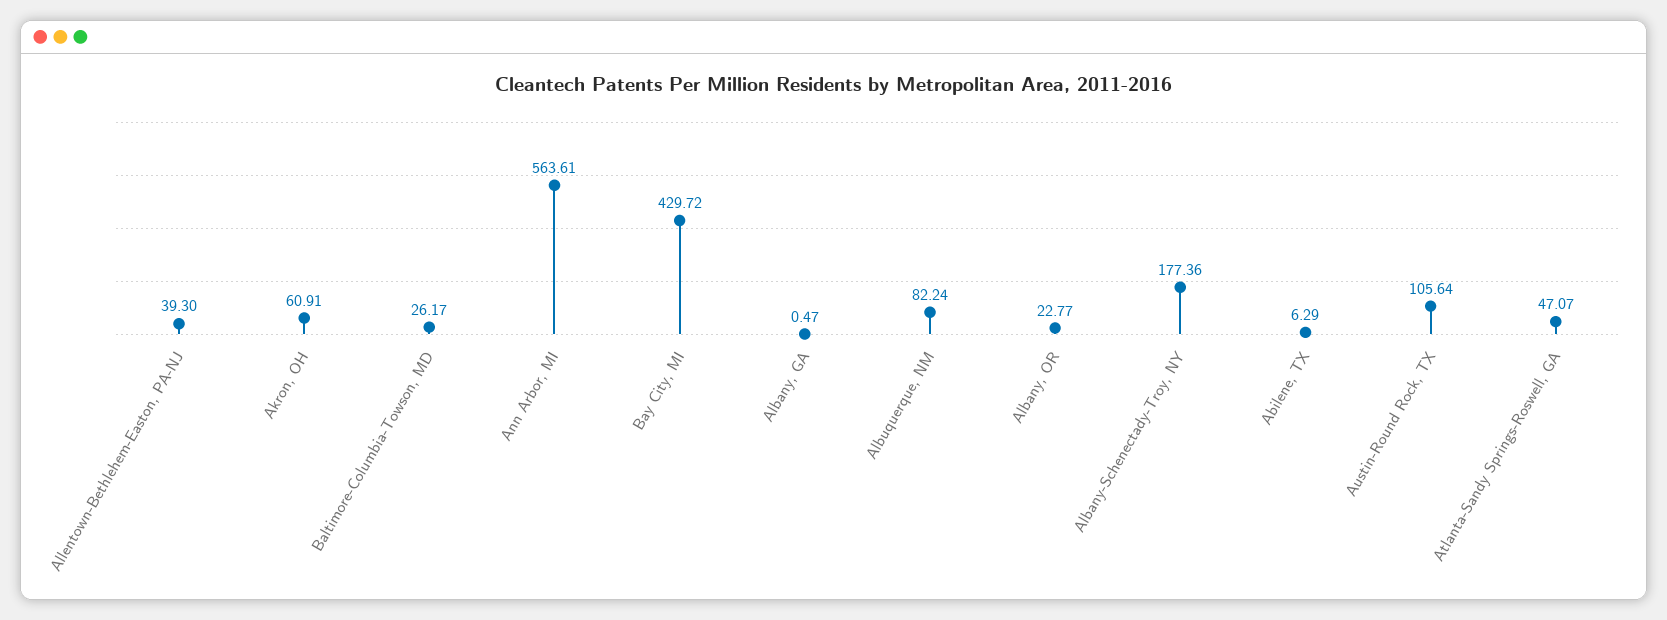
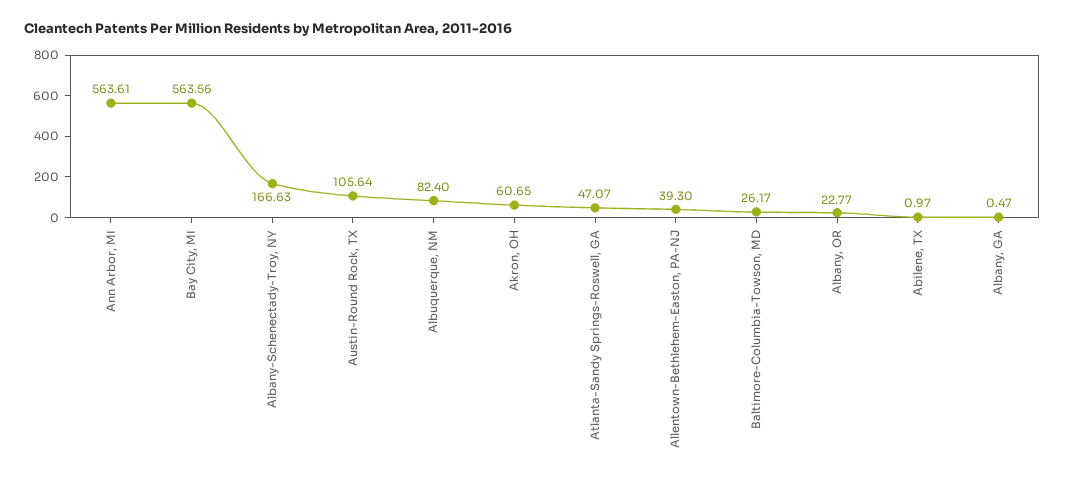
Akron, OH: 60.91 -> 60.65
Bay City, MI: 429.72 -> 563.56
Albuquerque, NM: 82.24 -> 82.4
Albany-Schenectady-Troy, NY: 177.36 -> 166.63
Abilene, TX: 6.29 -> 0.97

